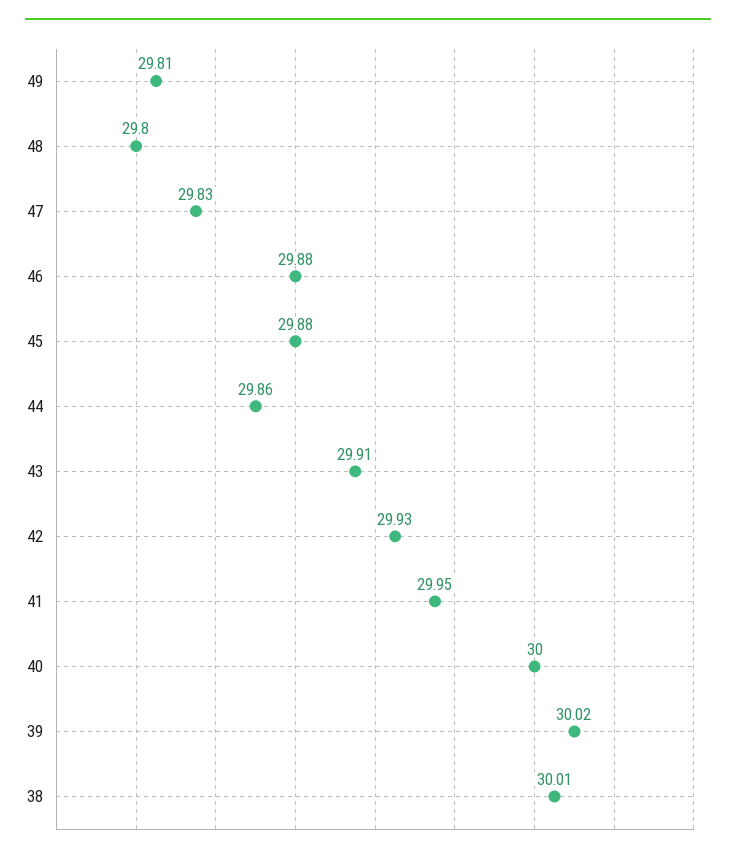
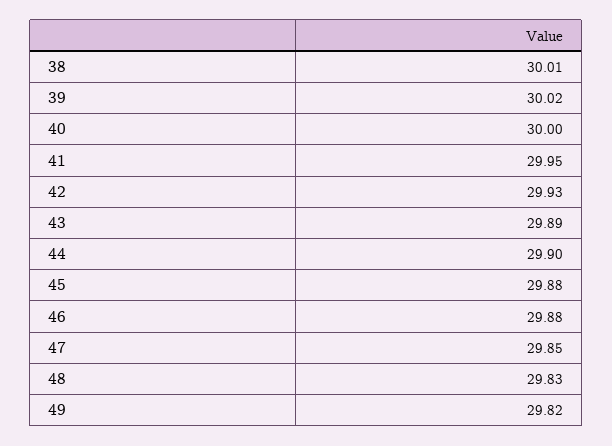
49: 29.81 -> 29.82
48: 29.8 -> 29.83
47: 29.83 -> 29.85
44: 29.86 -> 29.9
43: 29.91 -> 29.89

